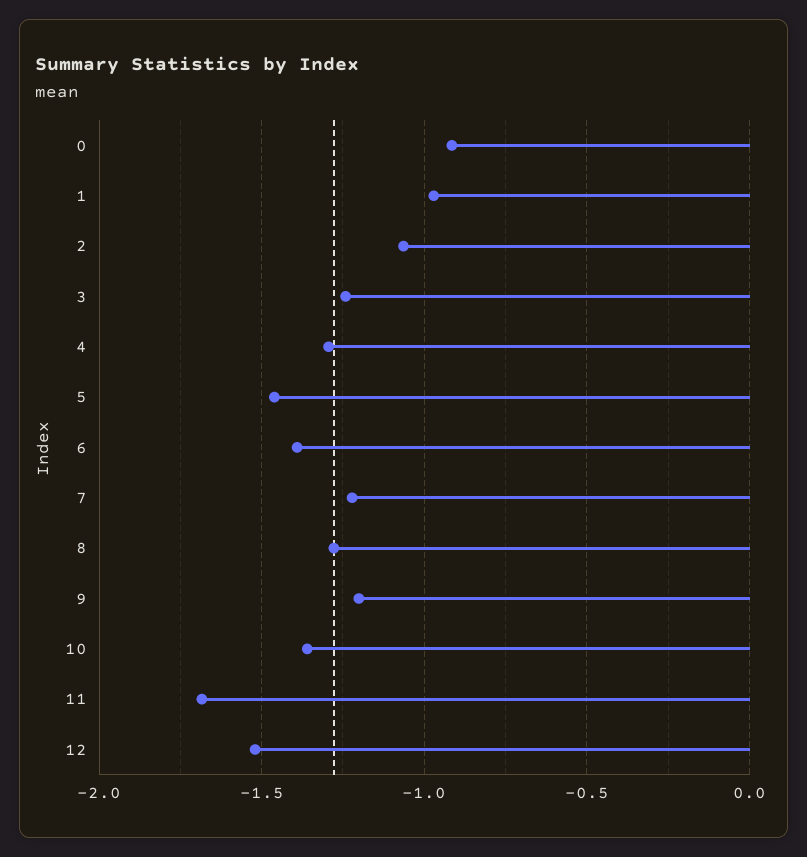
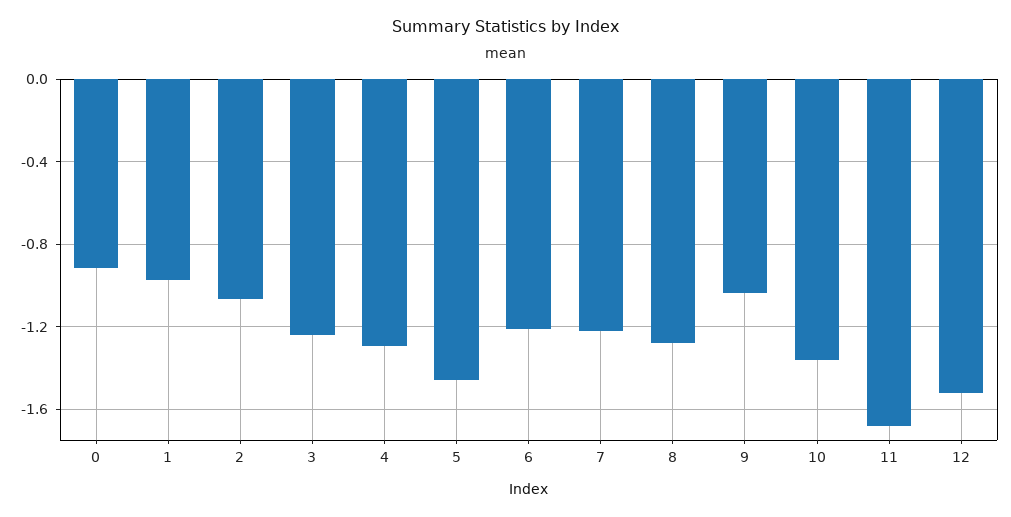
6: -1.4 -> -1.2
9: -1.2 -> -1.05

